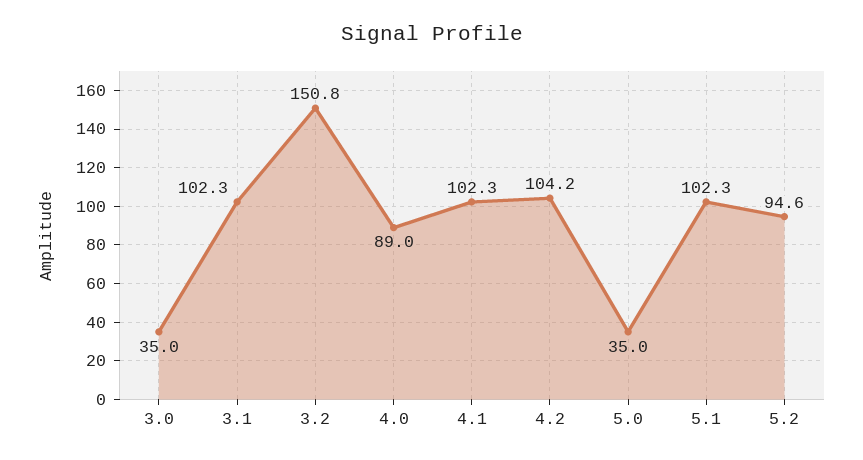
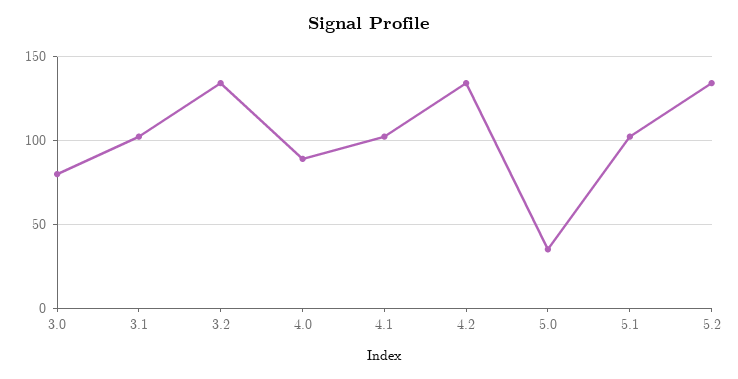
3.0: 35 -> 80
3.2: 150.8 -> 135
4.2: 104.2 -> 135
5.2: 94.6 -> 135

